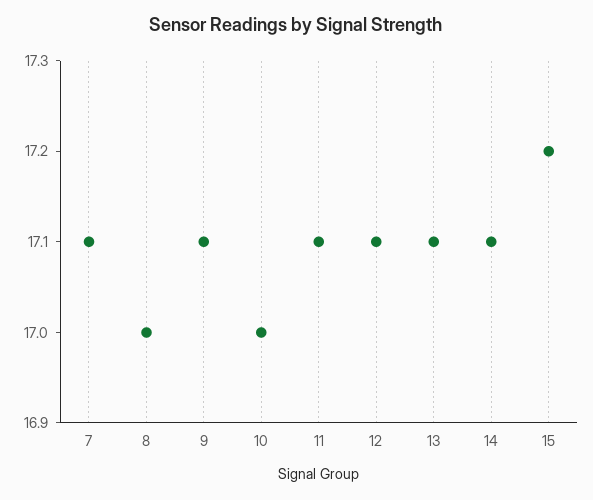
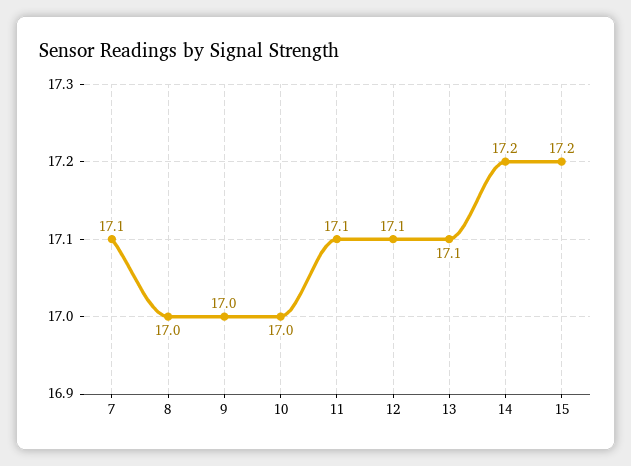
9: 17.1 -> 17
14: 17.1 -> 17.2

